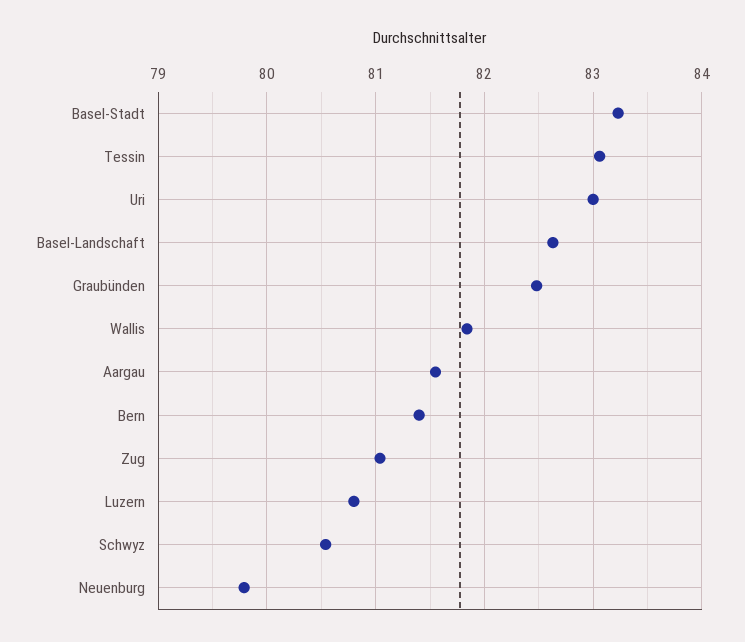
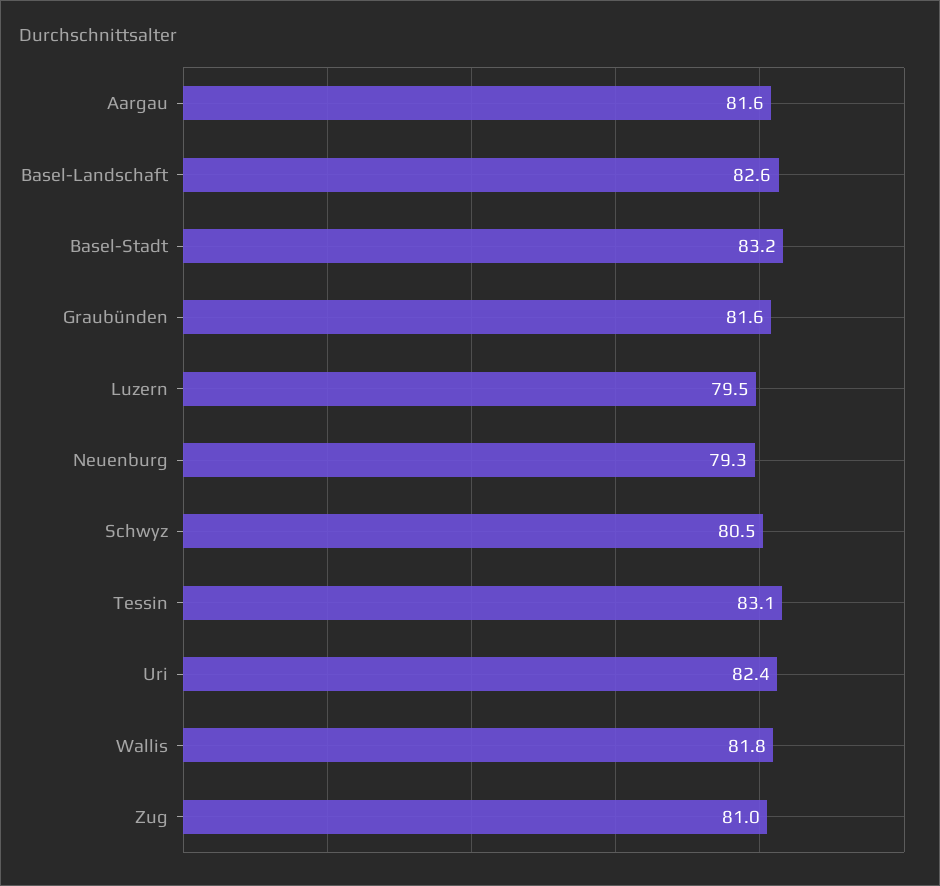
Uri: 83 -> 82.4
Graubünden: 82.5 -> 81.6
Bern: 81.4 -> none
Luzern: 80.8 -> 79.5
Neuenburg: 79.8 -> 79.3

